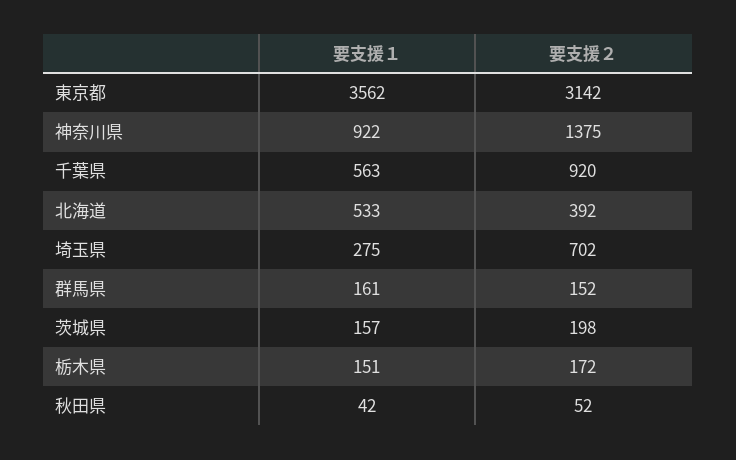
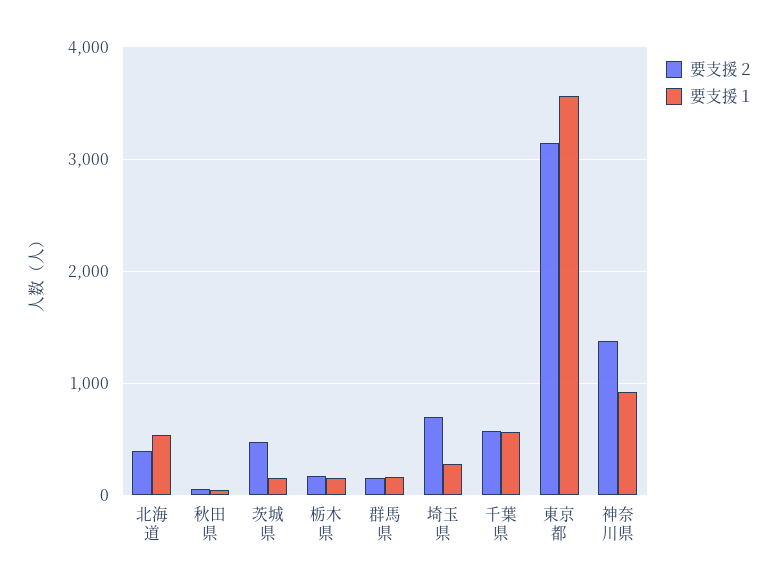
要支援２, 千葉県: 920 -> 600
要支援２, 茨城県: 198 -> 500

